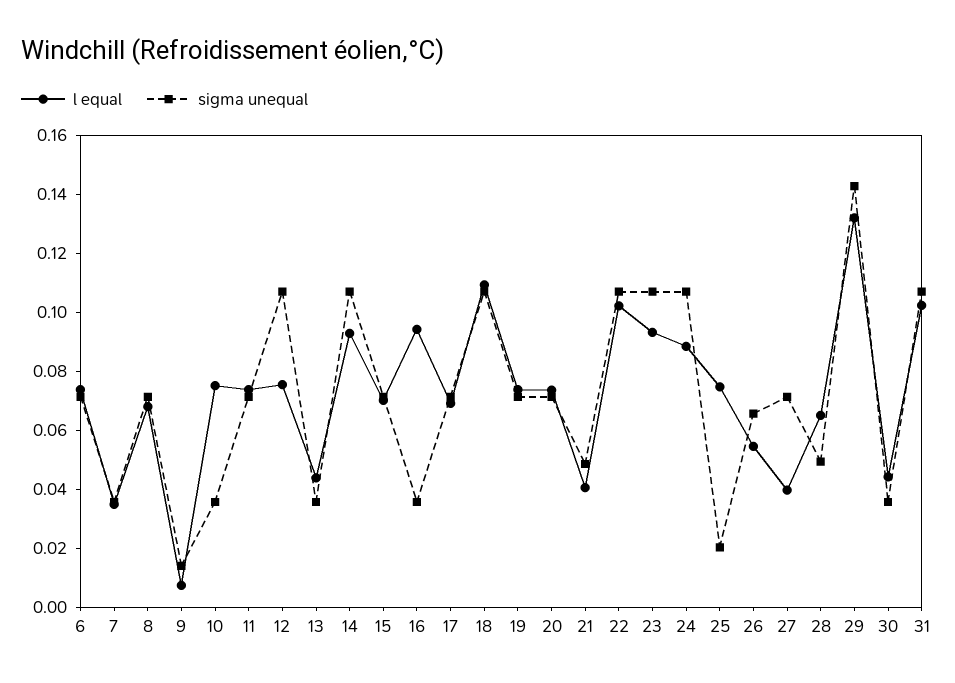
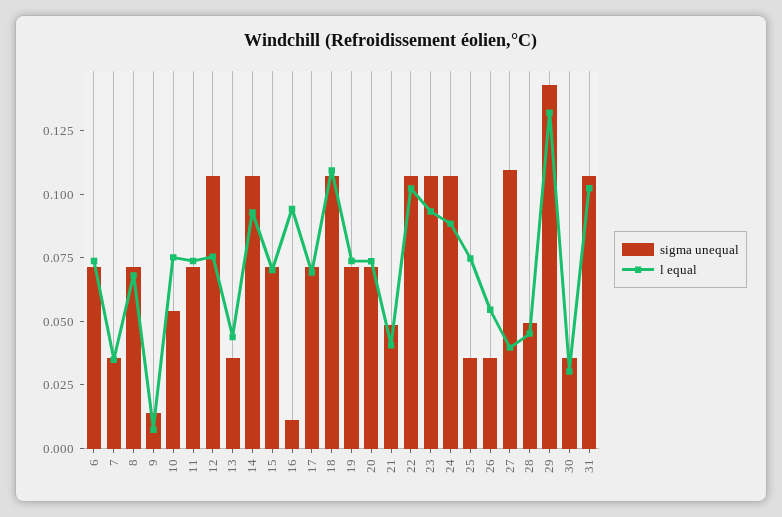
sigma unequal, 10: 0.035 -> 0.055
sigma unequal, 16: 0.035 -> 0.01
sigma unequal, 25: 0.02 -> 0.035
sigma unequal, 26: 0.065 -> 0.035
sigma unequal, 27: 0.07 -> 0.11
l equal, 28: 0.065 -> 0.045
l equal, 30: 0.045 -> 0.03

